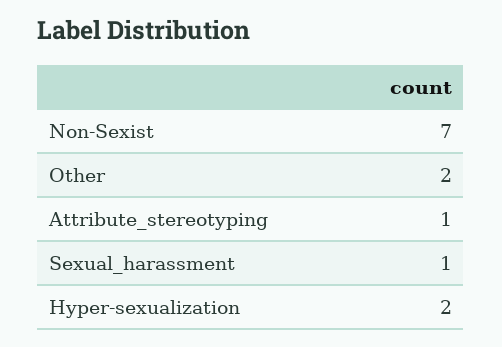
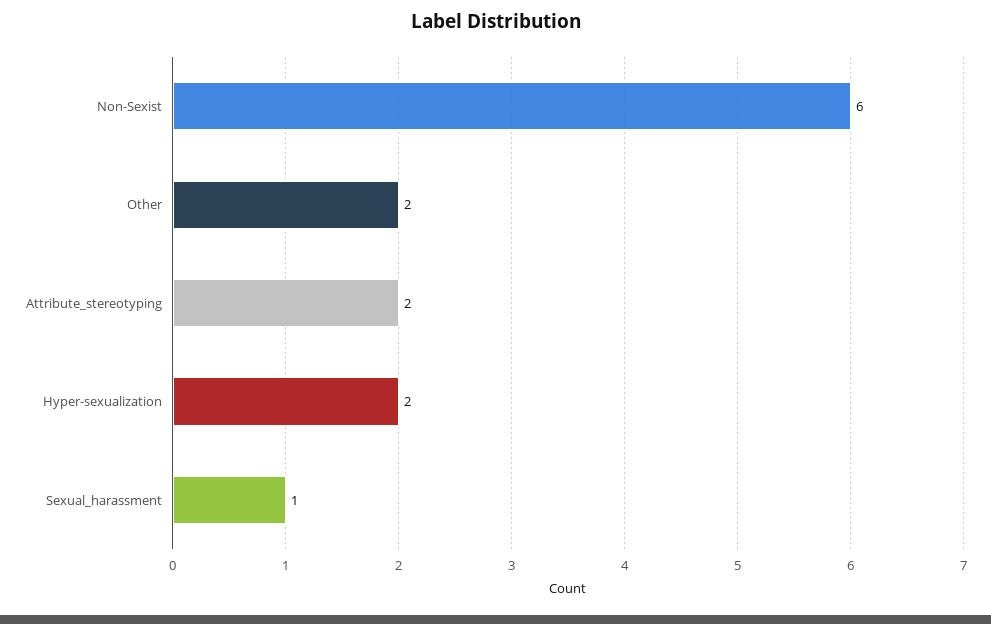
Non-Sexist: 7 -> 6
Attribute_stereotyping: 1 -> 2

